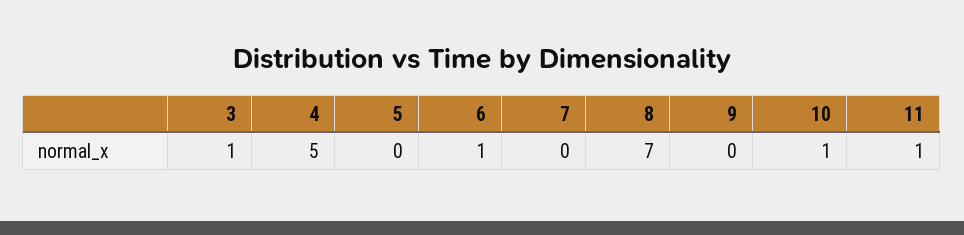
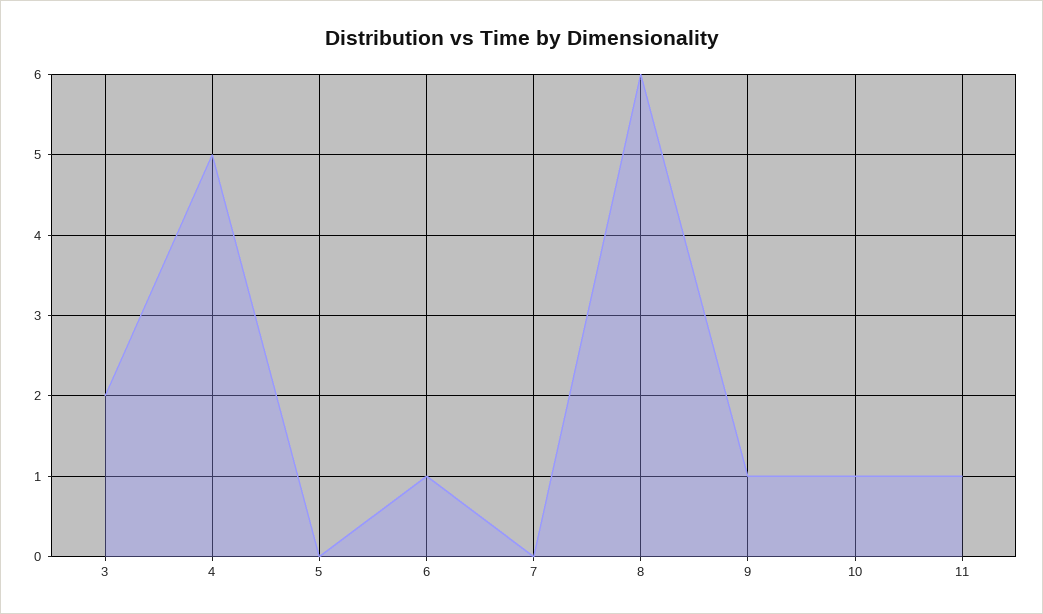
3: 1 -> 2
8: 7 -> 6
9: 0 -> 1

